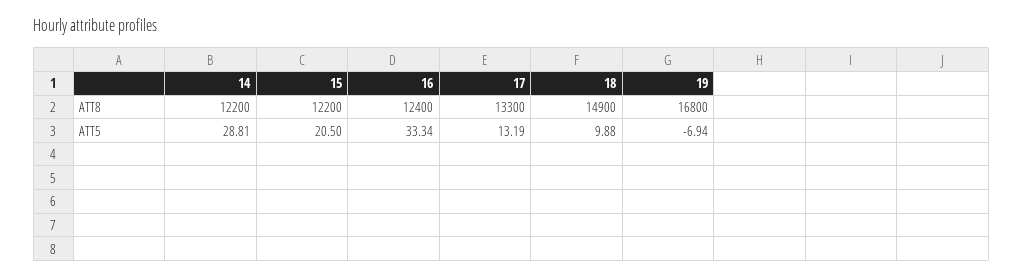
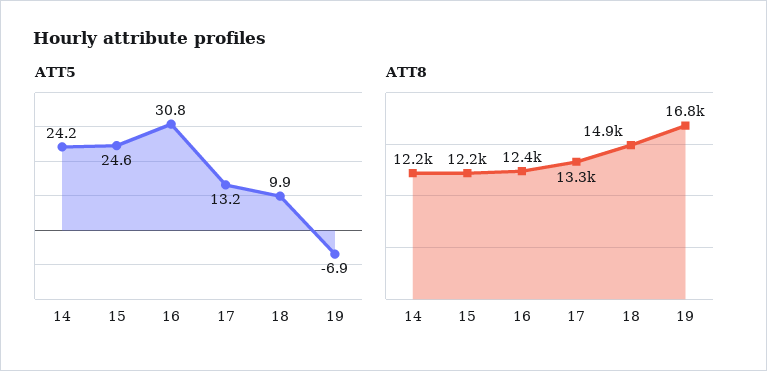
ATT5, 14: 28.81 -> 24.2
ATT5, 15: 20.5 -> 24.6
ATT5, 16: 33.34 -> 30.8

